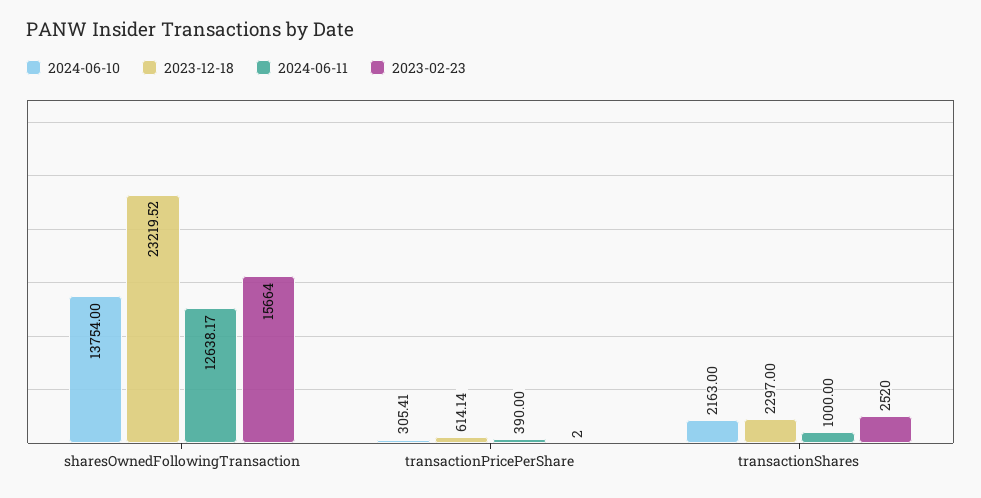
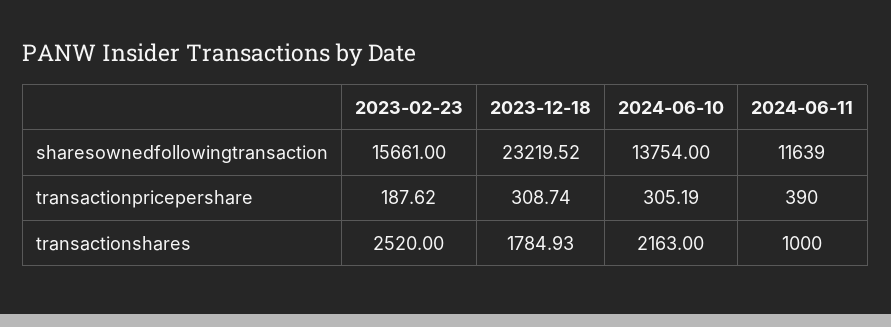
2024-06-11, sharesOwnedFollowingTransaction: 12638.17 -> 11639
2023-02-23, sharesOwnedFollowingTransaction: 15664 -> 15661
2024-06-10, transactionPricePerShare: 305.41 -> 305.19
2023-12-18, transactionPricePerShare: 614.14 -> 308.74
2023-02-23, transactionPricePerShare: 2 -> 187.62
2023-12-18, transactionShares: 2297 -> 1784.93

